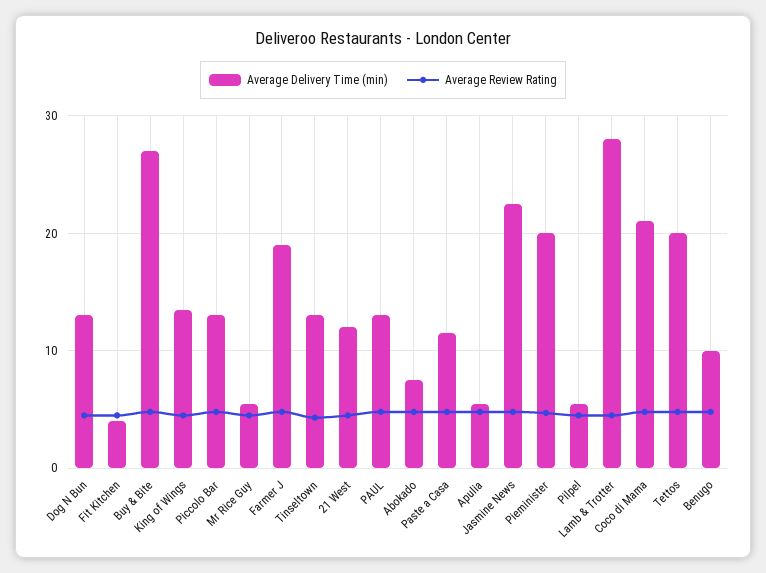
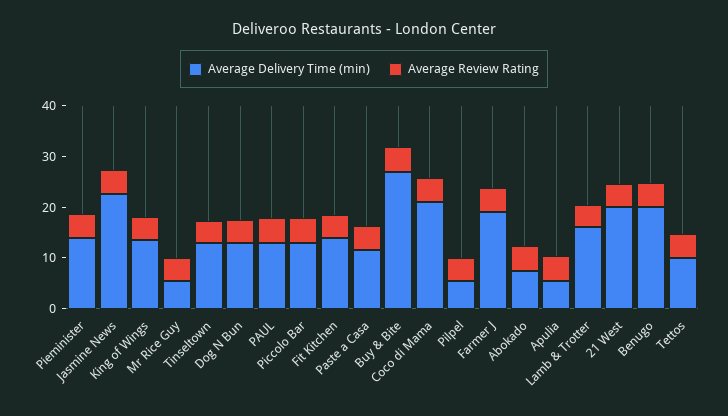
Average Delivery Time (min), Fit Kitchen: 4 -> 14
Average Delivery Time (min), 21 West: 12 -> 20
Average Delivery Time (min), Pieminister: 20 -> 14
Average Delivery Time (min), Lamb & Trotter: 28 -> 16
Average Delivery Time (min), Tettos: 20 -> 10
Average Delivery Time (min), Benugo: 10 -> 20

